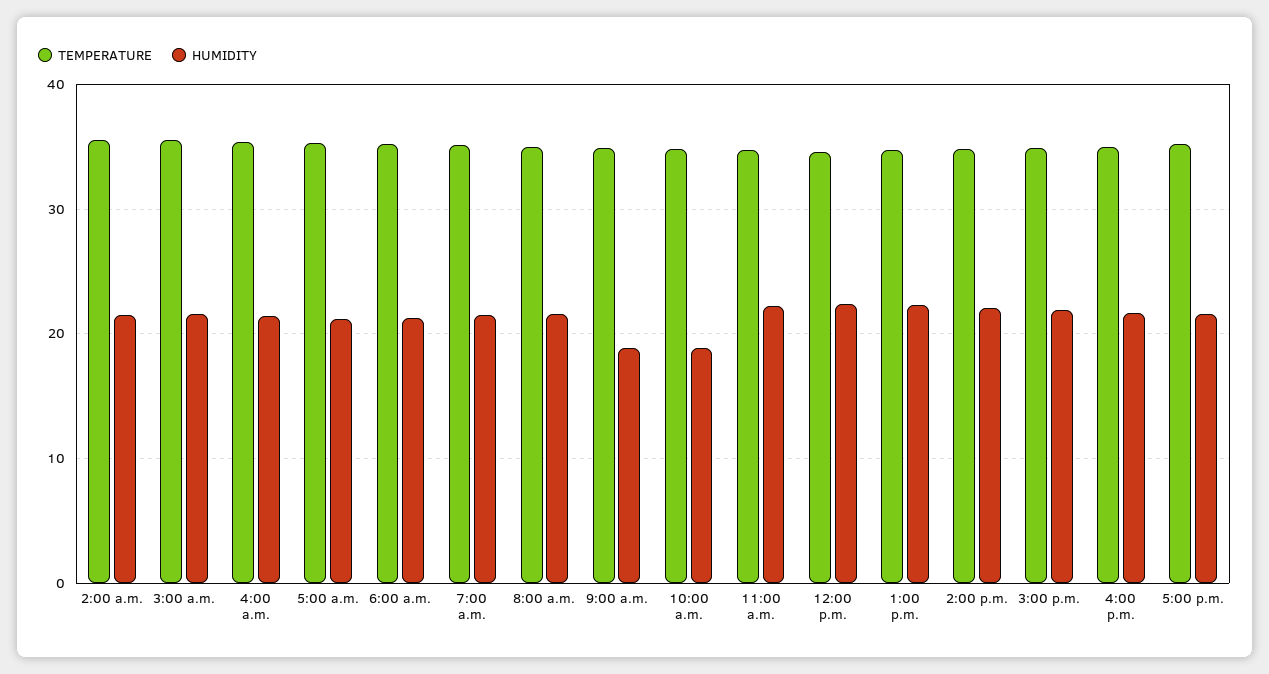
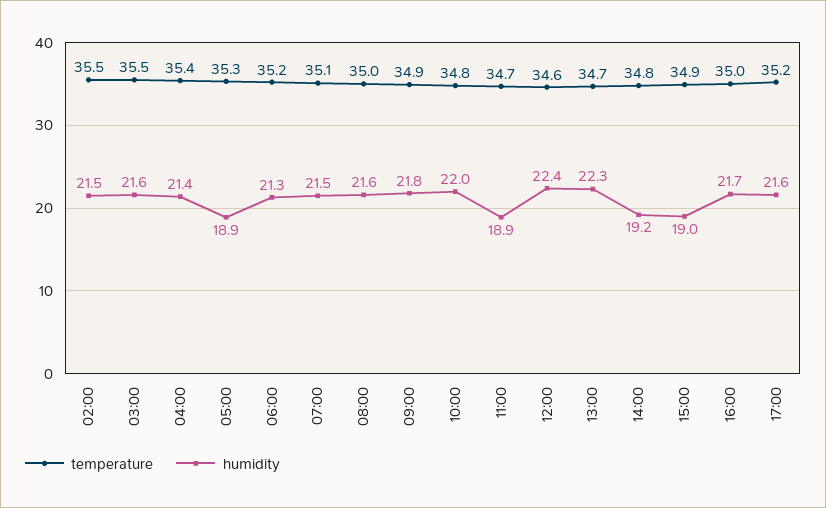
HUMIDITY, 5:00 a.m.: 21 -> 18.9
HUMIDITY, 9:00 a.m.: 19 -> 21.8
HUMIDITY, 10:00 a.m.: 19 -> 22
HUMIDITY, 11:00 a.m.: 22 -> 18.9
HUMIDITY, 2:00 p.m.: 22 -> 19.2
HUMIDITY, 3:00 p.m.: 22 -> 19

